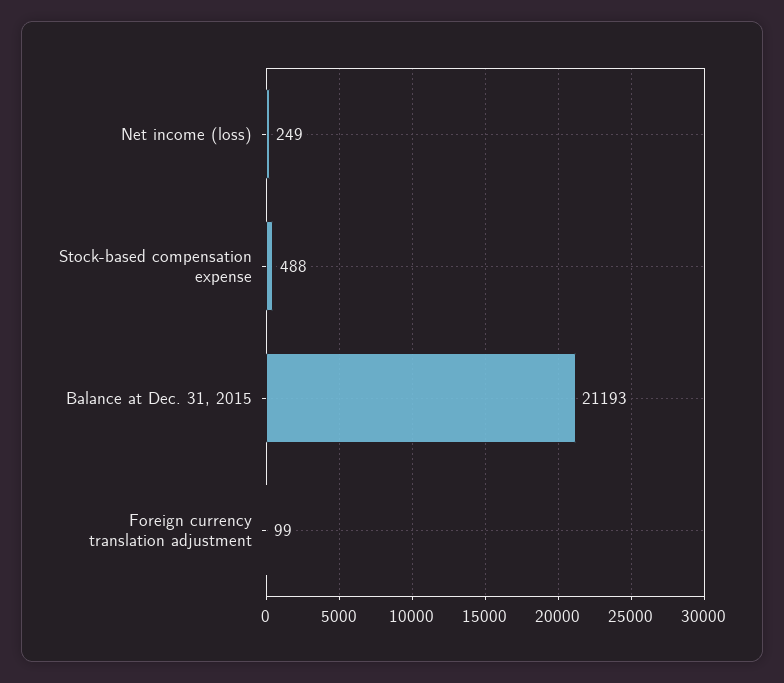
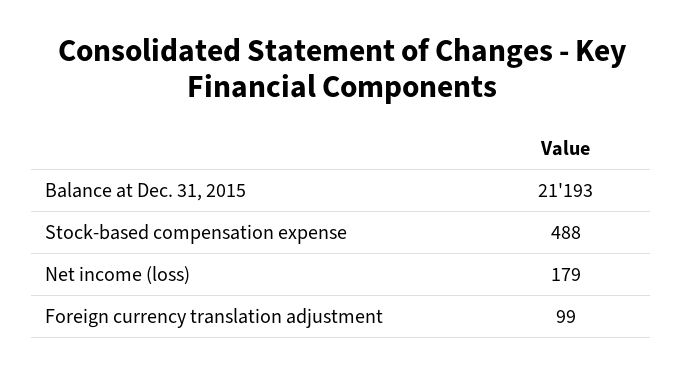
Net income (loss): 249 -> 179

